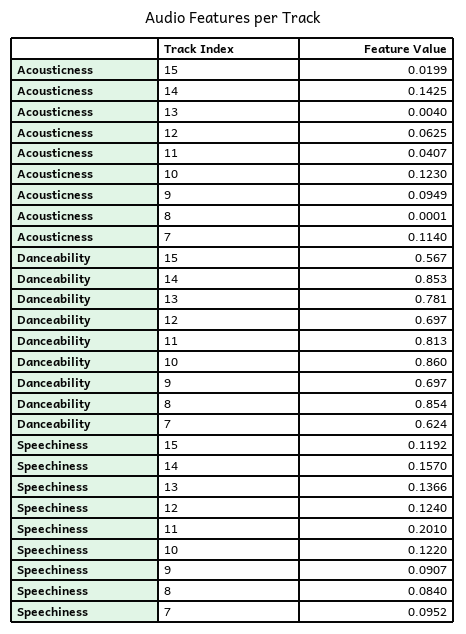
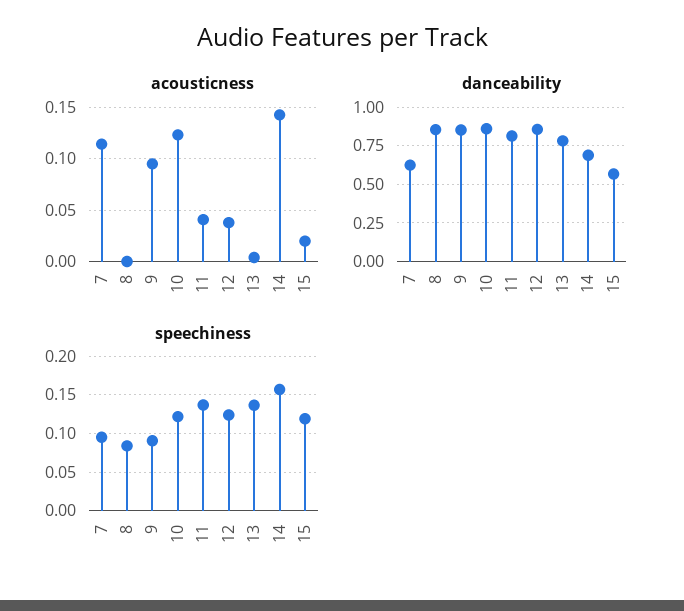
Acousticness, 12: 0.0625 -> 0.04
Danceability, 14: 0.853 -> 0.7
Danceability, 12: 0.697 -> 0.85
Danceability, 9: 0.697 -> 0.85
Speechiness, 11: 0.201 -> 0.14

